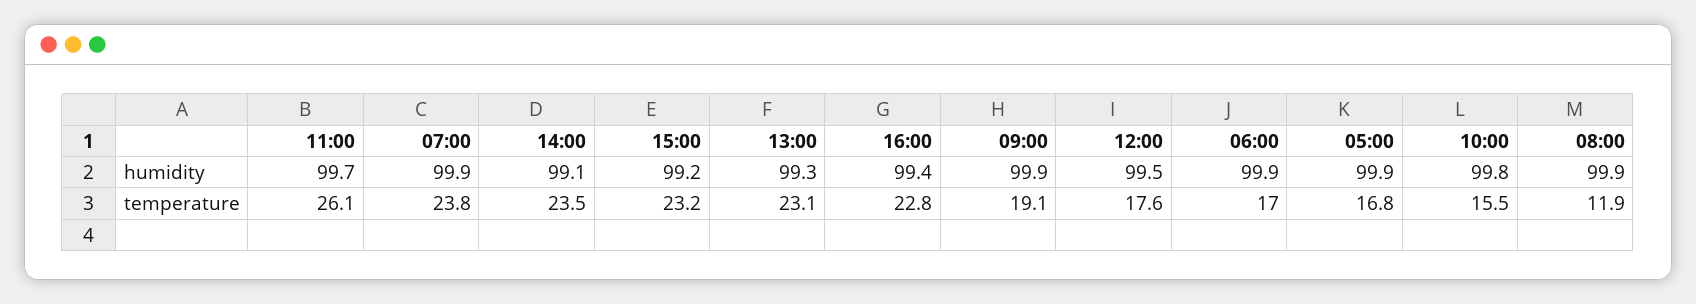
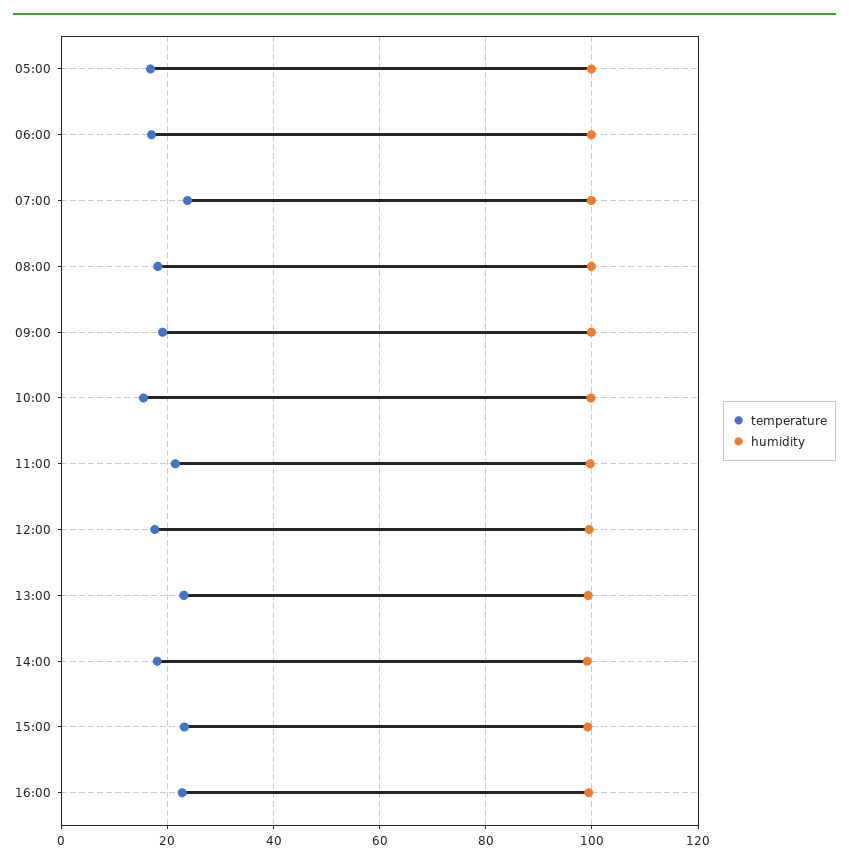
temperature, 11:00: 26.1 -> 22
temperature, 14:00: 23.5 -> 18
temperature, 08:00: 11.9 -> 18

